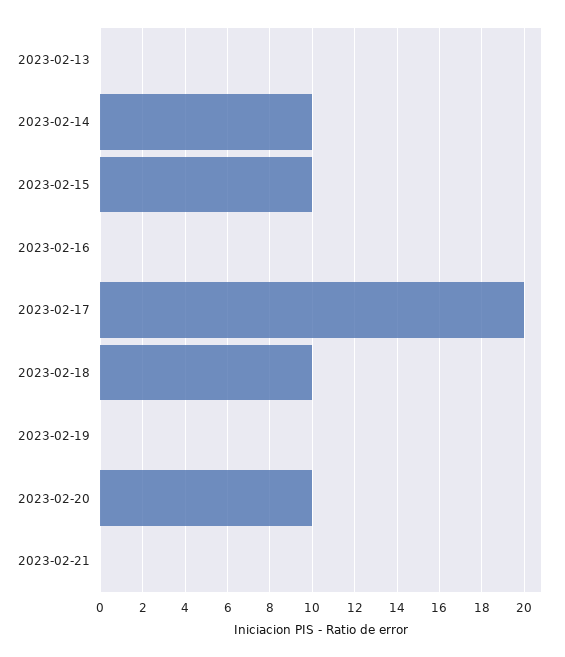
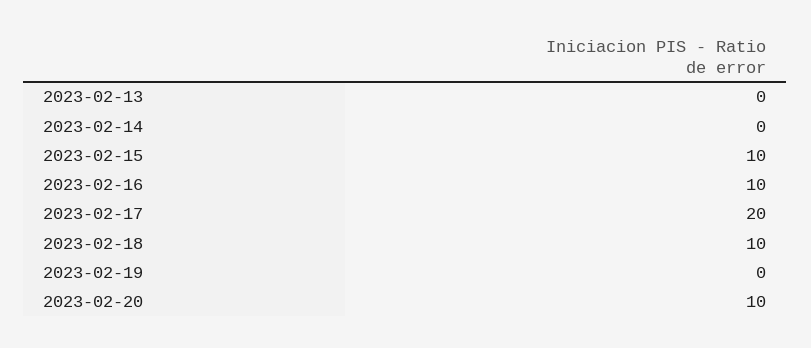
2023-02-14: 10 -> 0
2023-02-16: 0 -> 10
2023-02-21: 0 -> none

